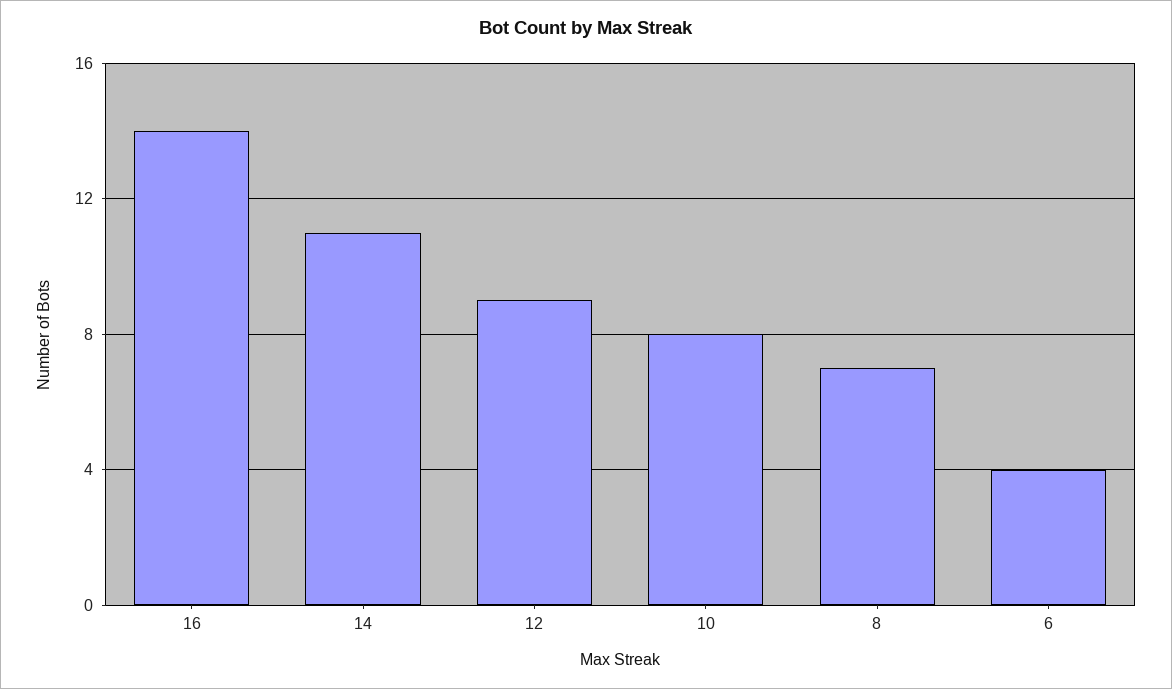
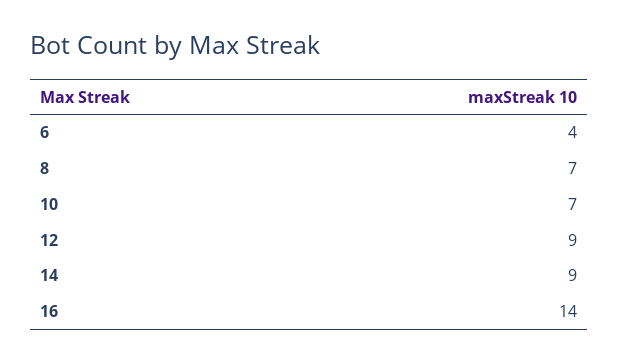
14: 11 -> 9
10: 8 -> 7

